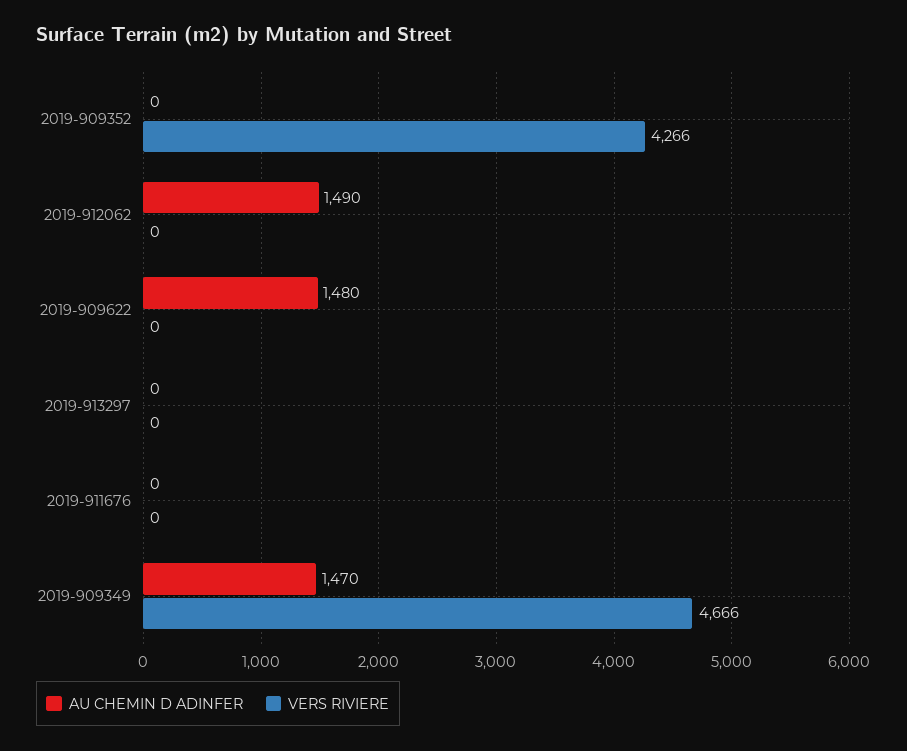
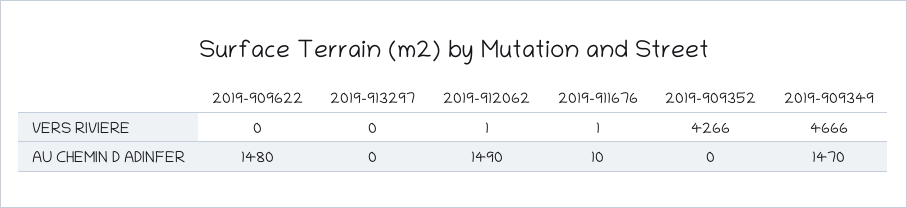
VERS RIVIERE, 2019-912062: 0 -> 1
AU CHEMIN D ADINFER, 2019-911676: 0 -> 10
VERS RIVIERE, 2019-911676: 0 -> 1

